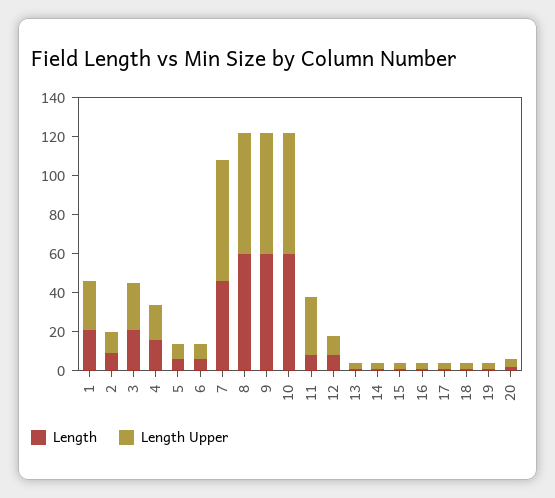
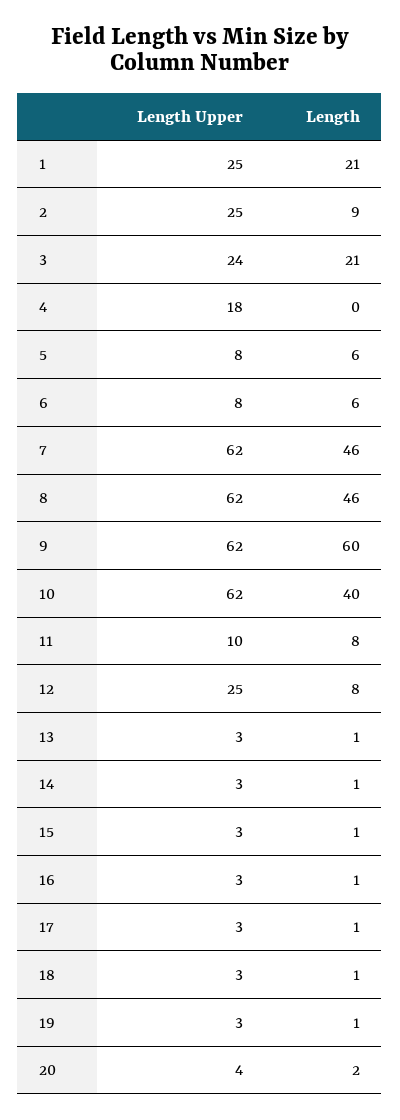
Length Upper, 2: 10 -> 25
Length, 4: 15 -> 0
Length, 8: 60 -> 46
Length, 10: 60 -> 40
Length Upper, 11: 30 -> 10
Length Upper, 12: 10 -> 25

